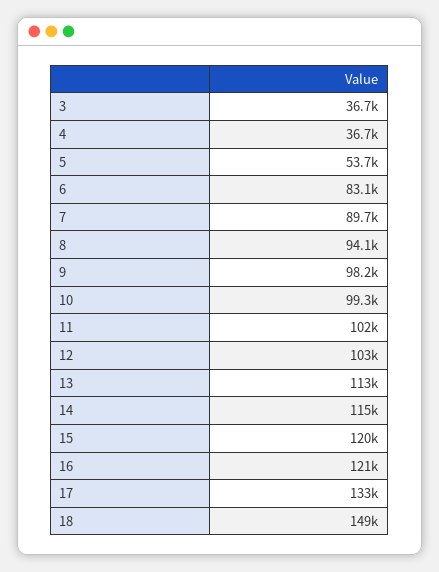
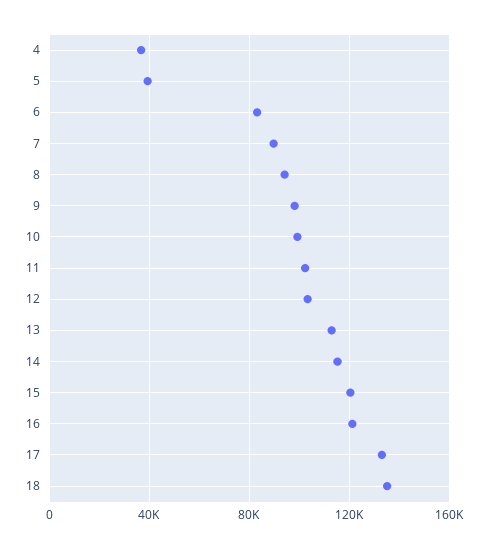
3: 36700 -> none
5: 53700 -> 40000
18: 149000 -> 135000

